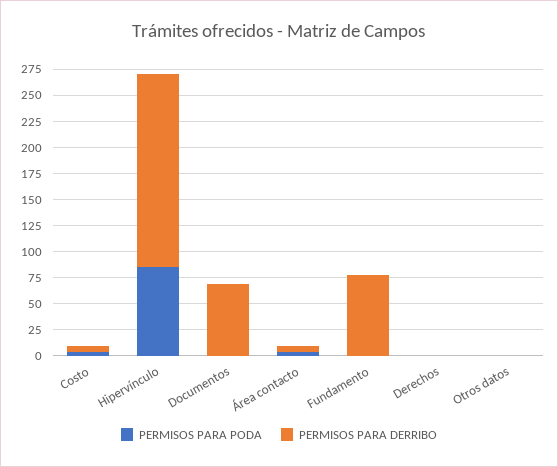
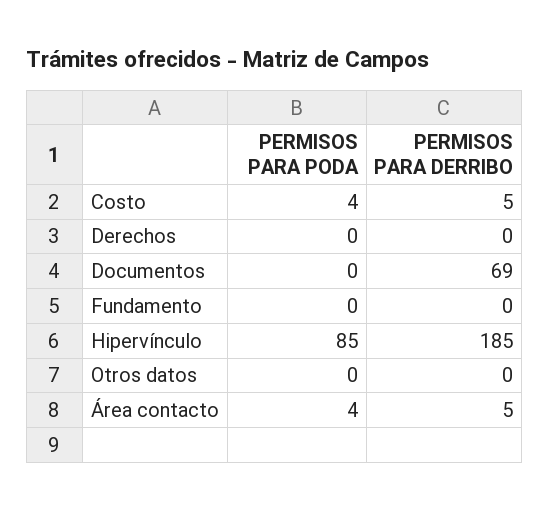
PERMISOS PARA DERRIBO, Fundamento: 75 -> 0

